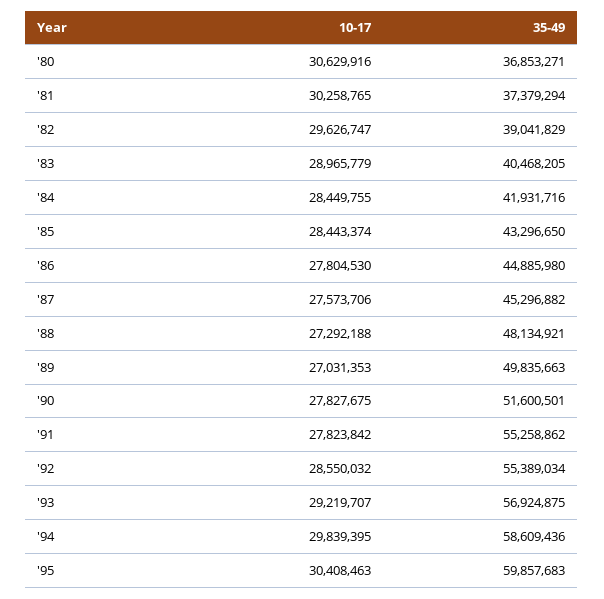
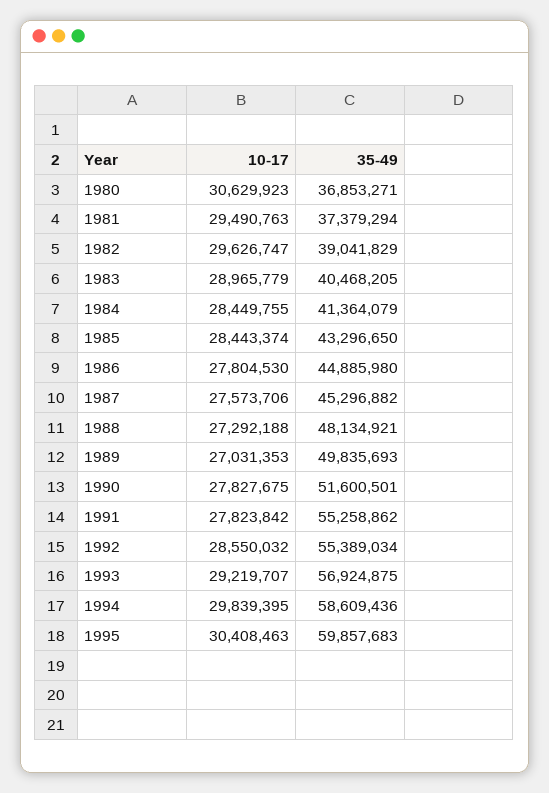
10-17, '80: 30629916 -> 30629923
10-17, '81: 30258765 -> 29490763
35-49, '84: 41931716 -> 41364079
35-49, '89: 49835663 -> 49835693

